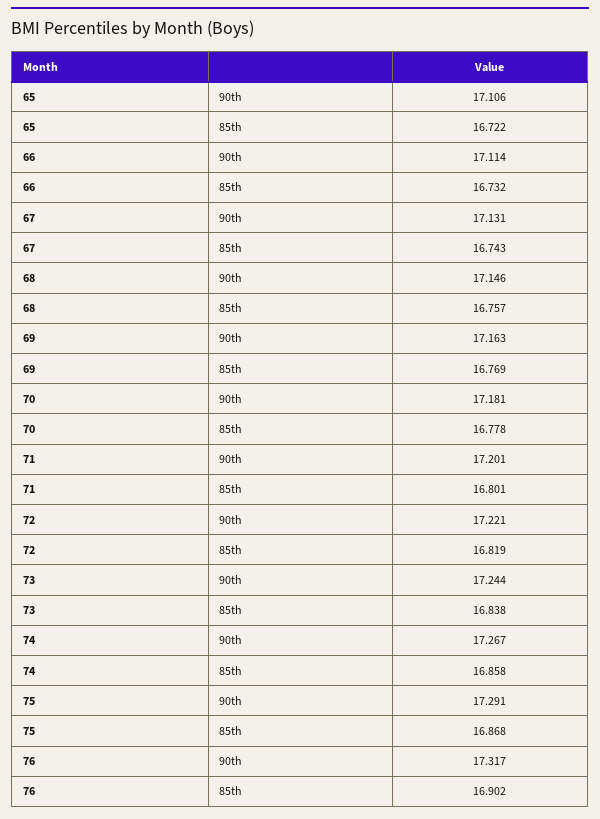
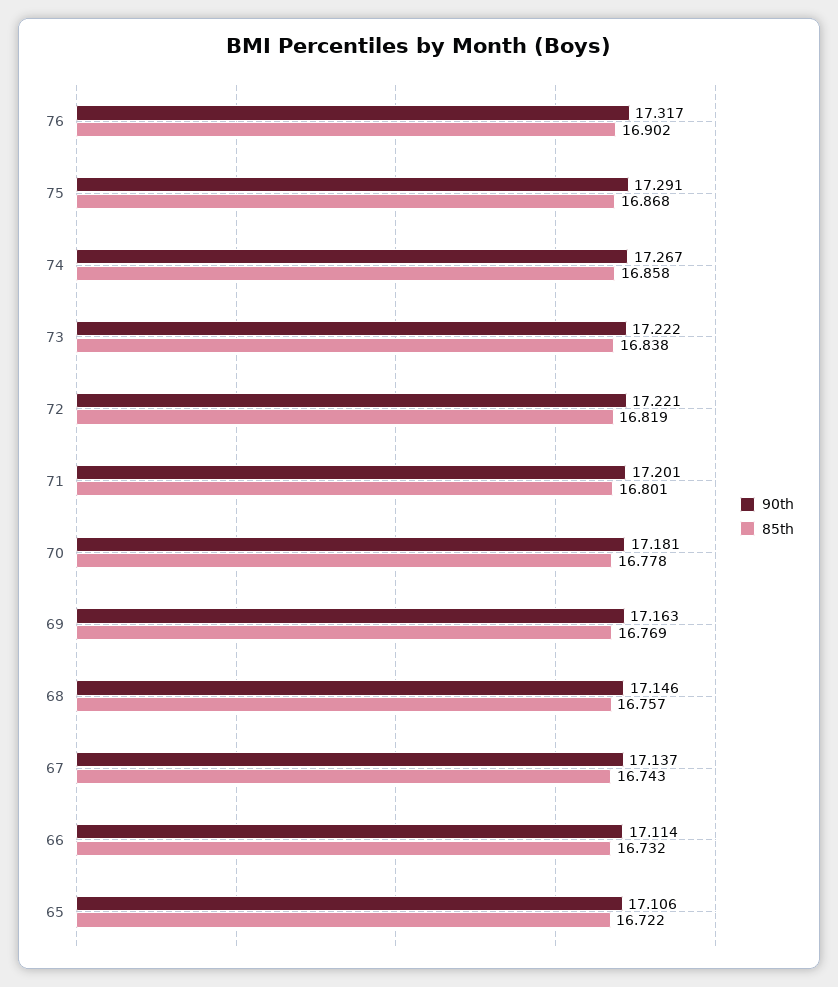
90th, 67: 17.131 -> 17.137
90th, 73: 17.244 -> 17.222

